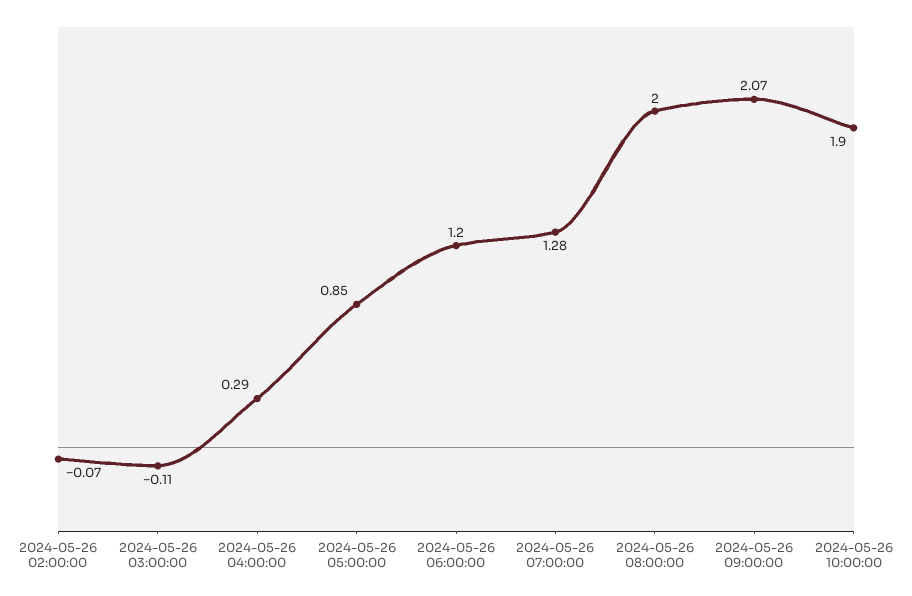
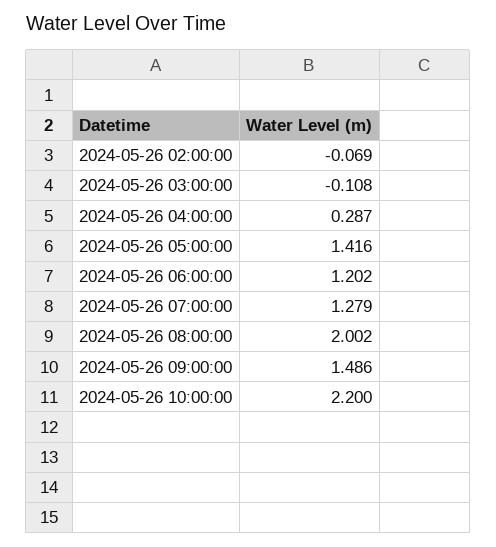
2024-05-26 05:00:00: 0.85 -> 1.416
2024-05-26 09:00:00: 2.07 -> 1.486
2024-05-26 10:00:00: 1.9 -> 2.2

